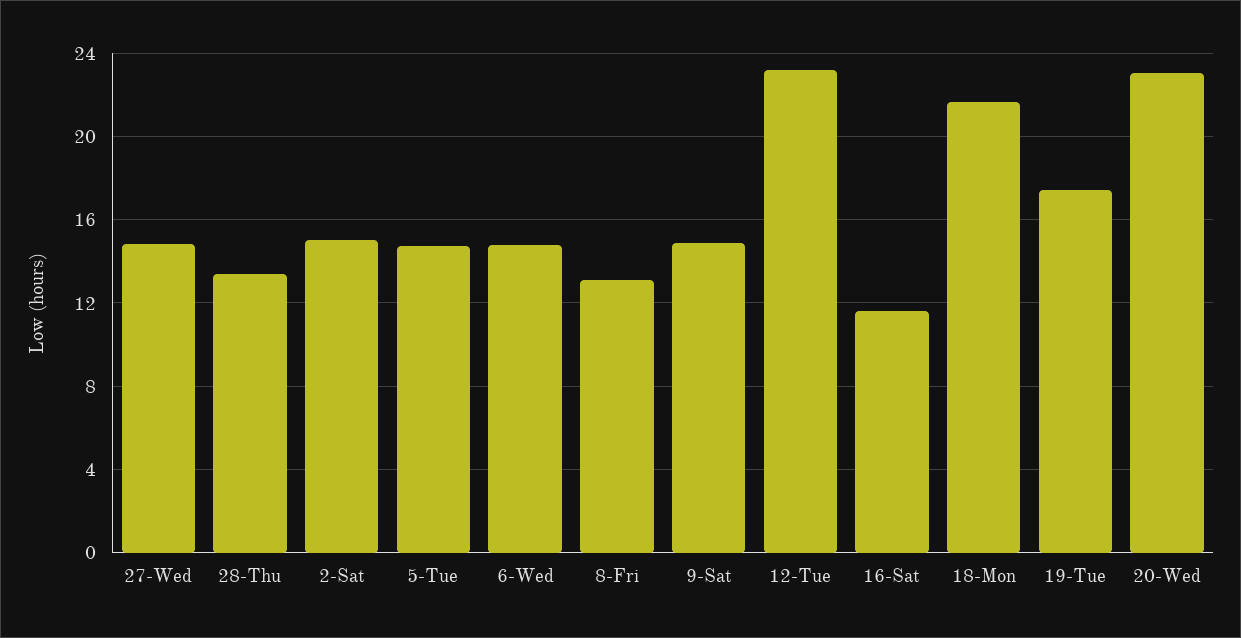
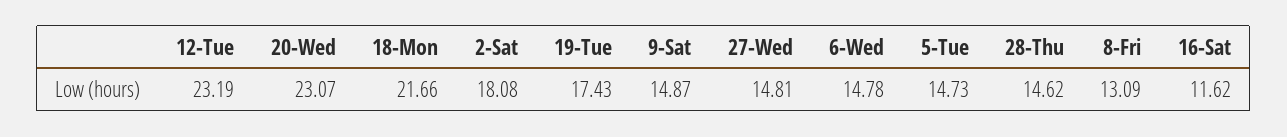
28-Thu: 13.5 -> 14.62
2-Sat: 15 -> 18.08

